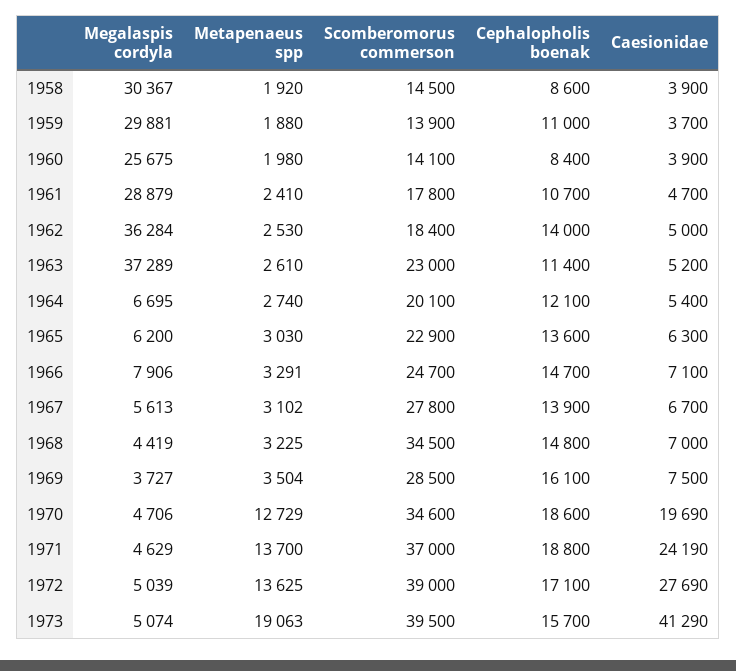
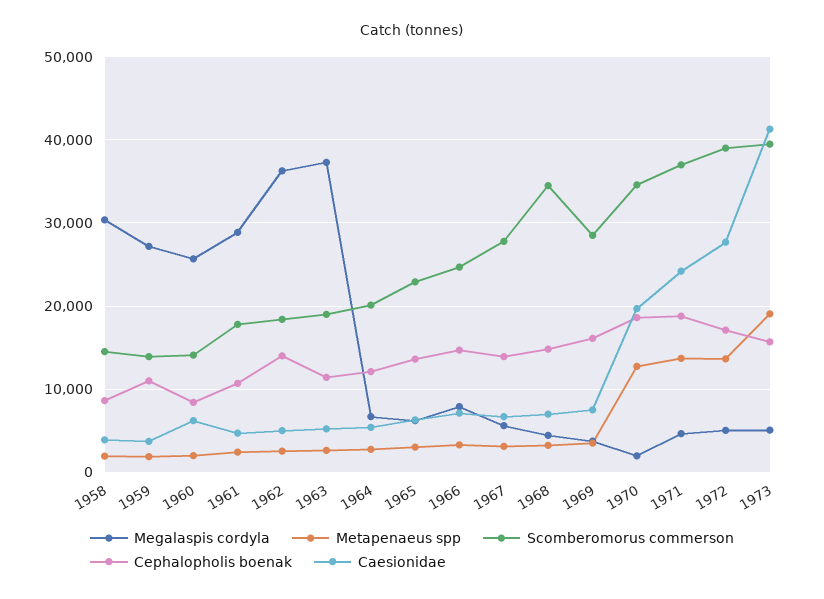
Megalaspis cordyla, 1959: 29881 -> 27000
Caesionidae, 1960: 3900 -> 6000
Scomberomorus commerson, 1963: 23000 -> 19000
Megalaspis cordyla, 1970: 4706 -> 2000

